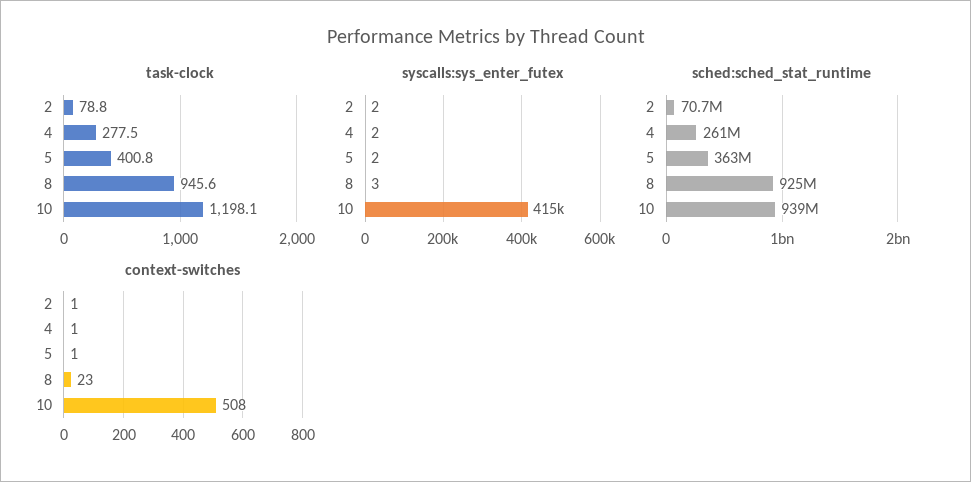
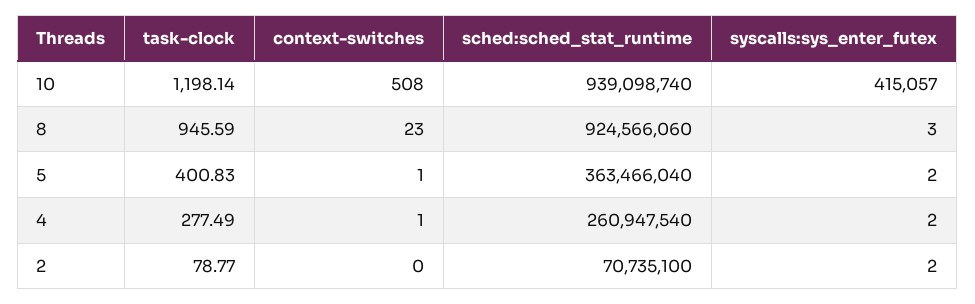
context-switches, 2: 1 -> 0

